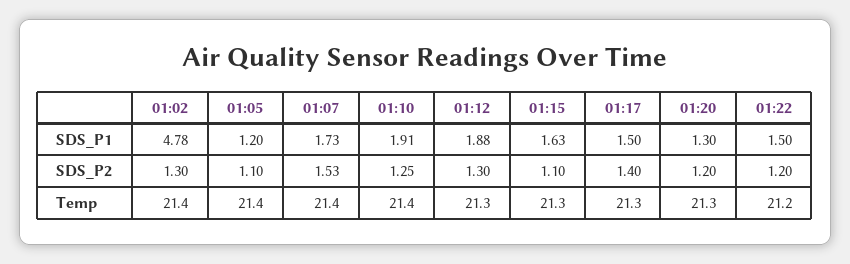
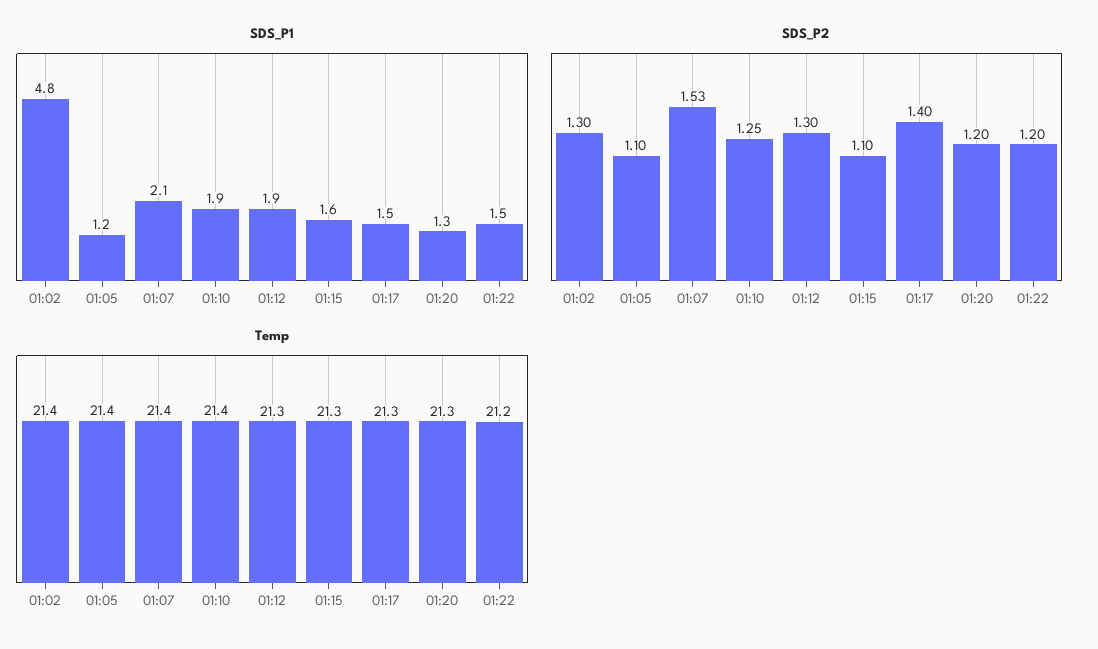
SDS_P1, 01:07: 1.73 -> 2.1

